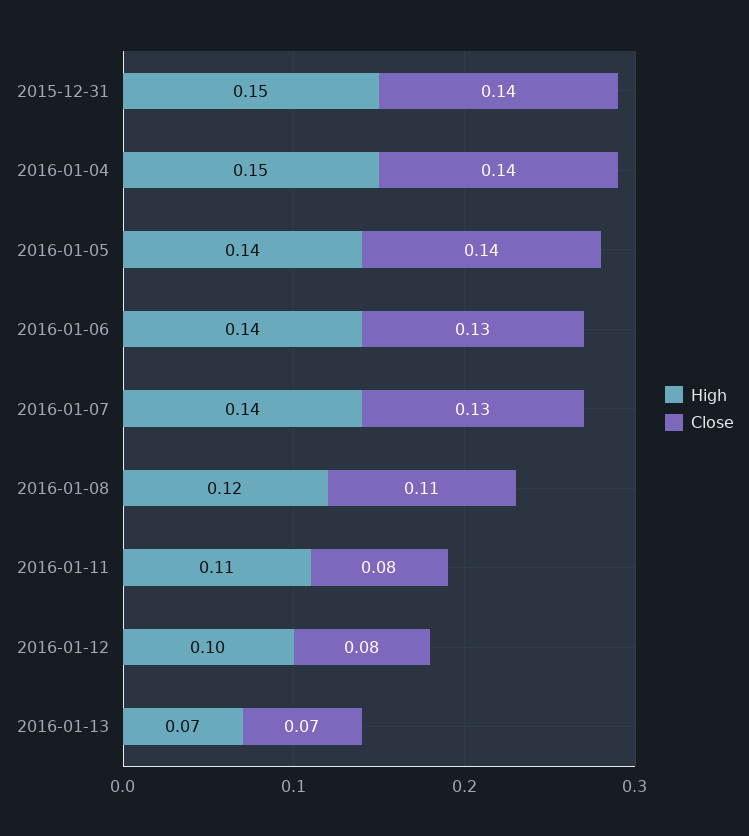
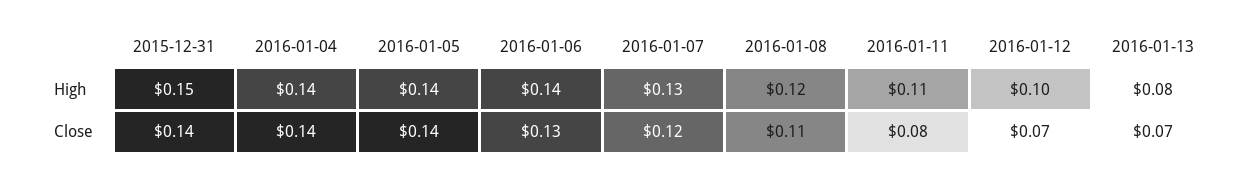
High, 2016-01-04: 0.15 -> 0.14
High, 2016-01-07: 0.14 -> 0.13
Close, 2016-01-07: 0.13 -> 0.12
Close, 2016-01-12: 0.08 -> 0.07
High, 2016-01-13: 0.07 -> 0.08

